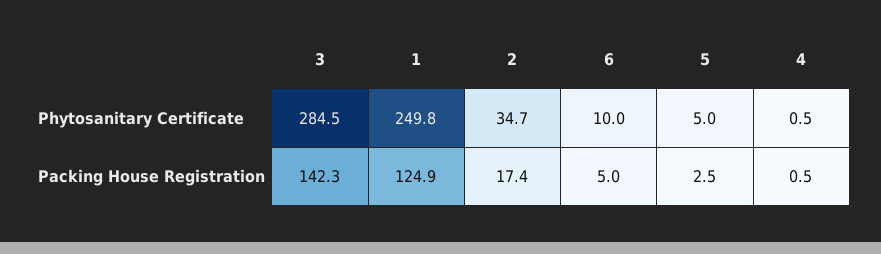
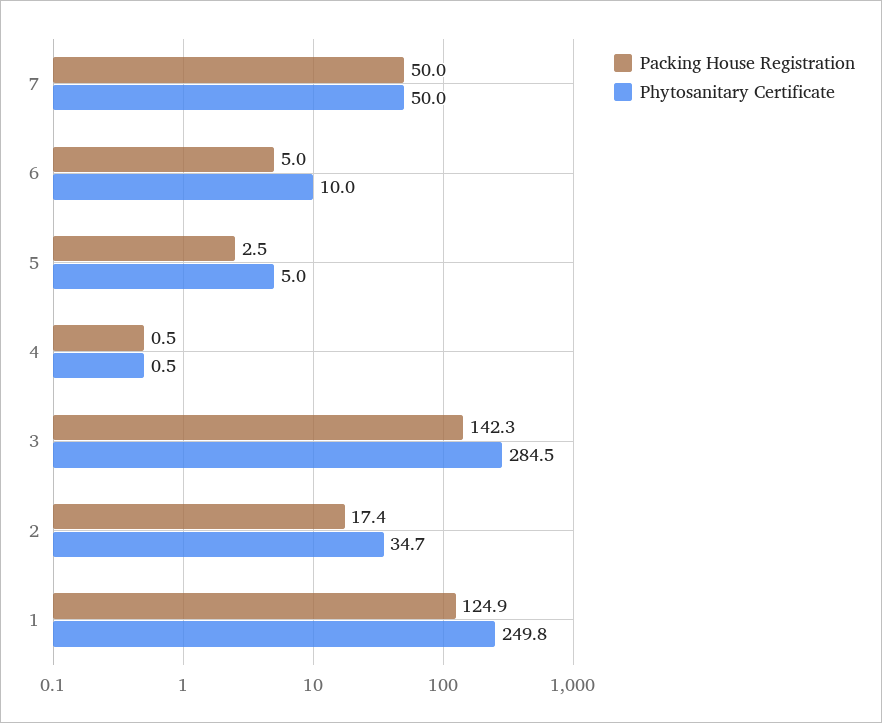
Packing House Registration, 7: none -> 50
Phytosanitary Certificate, 7: none -> 50

